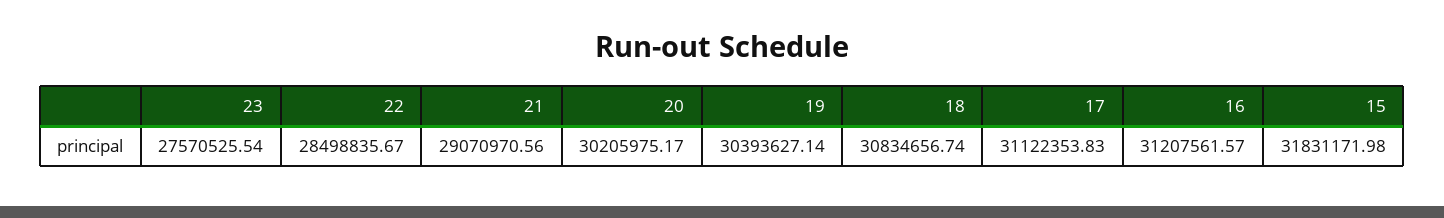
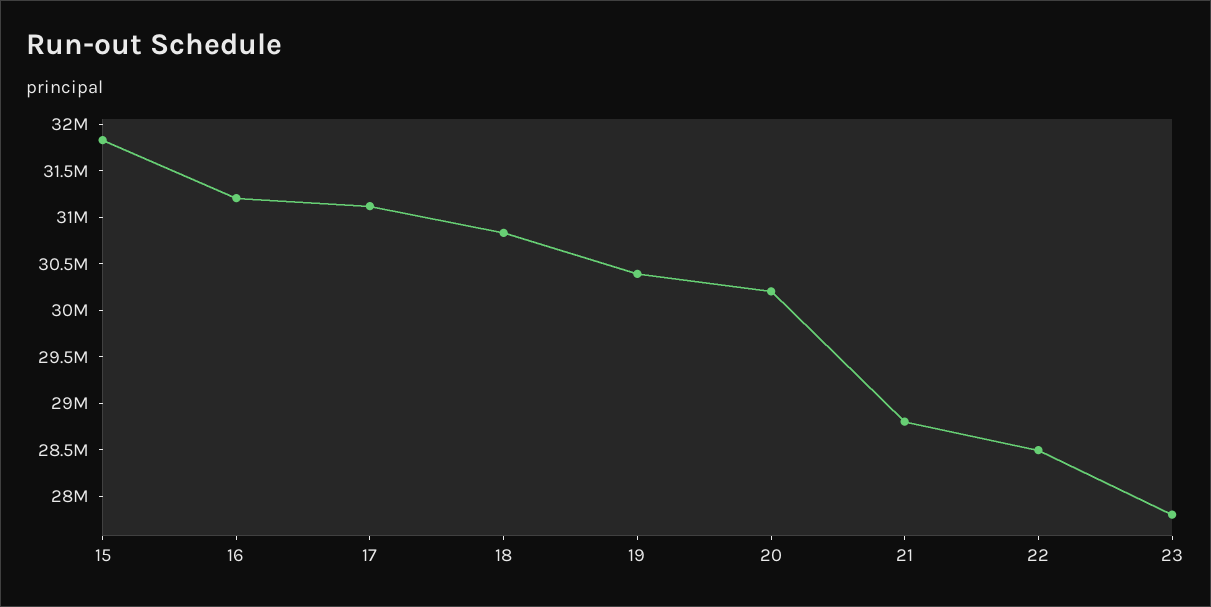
23: 27570525.54 -> 27800000
21: 29070970.56 -> 28800000

